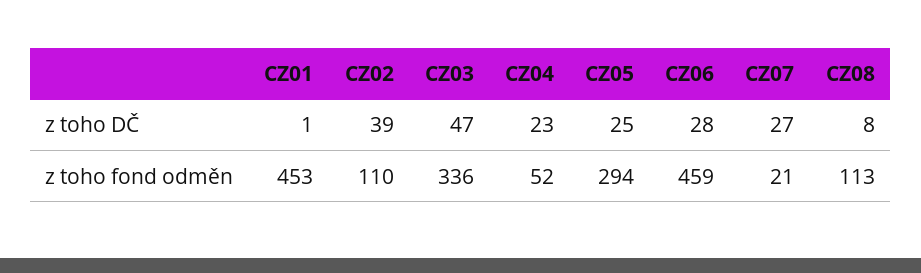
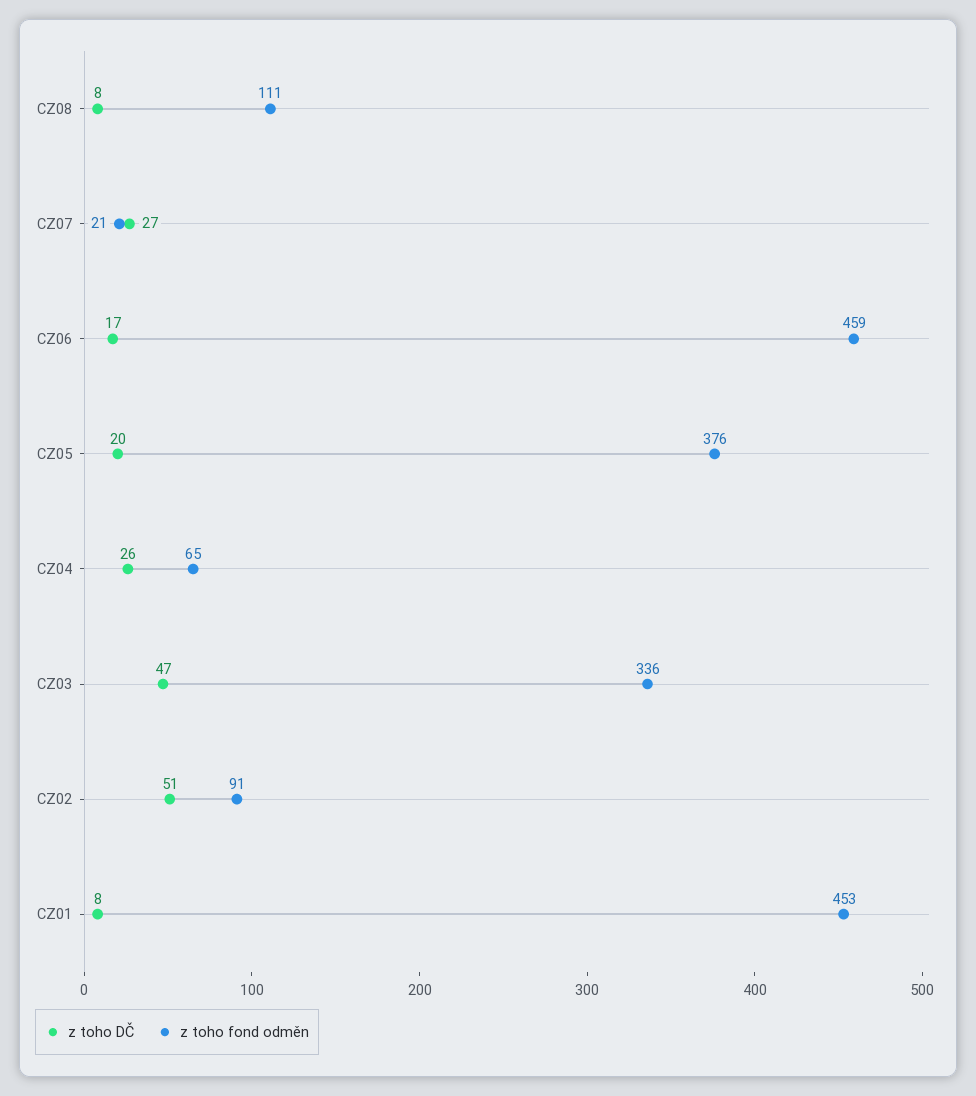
z toho DČ, CZ01: 1 -> 8
z toho DČ, CZ02: 39 -> 51
z toho DČ, CZ04: 23 -> 26
z toho DČ, CZ05: 25 -> 20
z toho DČ, CZ06: 28 -> 17
z toho fond odměn, CZ02: 110 -> 91
z toho fond odměn, CZ04: 52 -> 65
z toho fond odměn, CZ05: 294 -> 376
z toho fond odměn, CZ08: 113 -> 111

